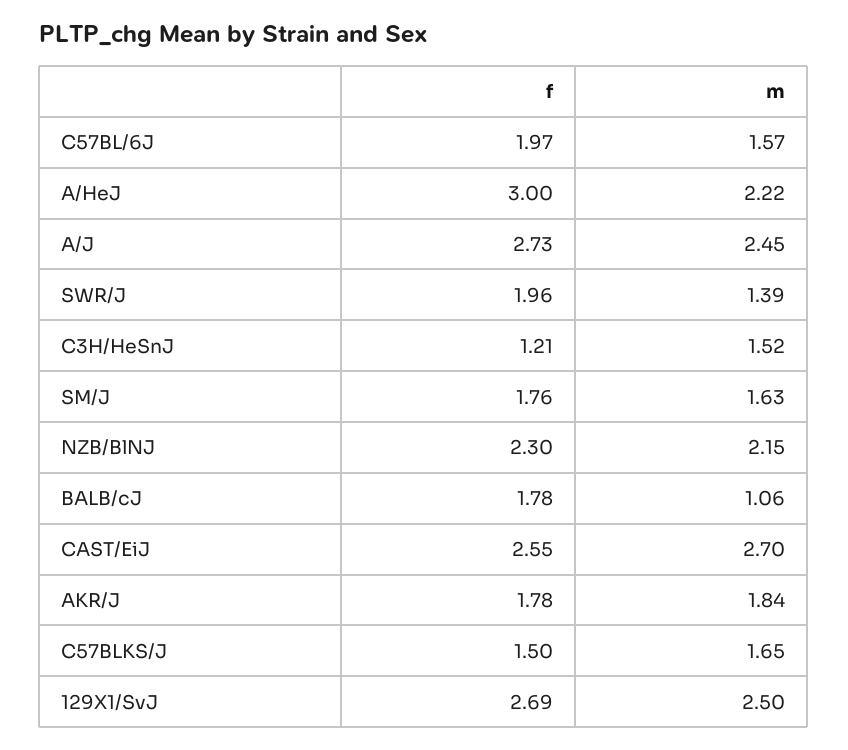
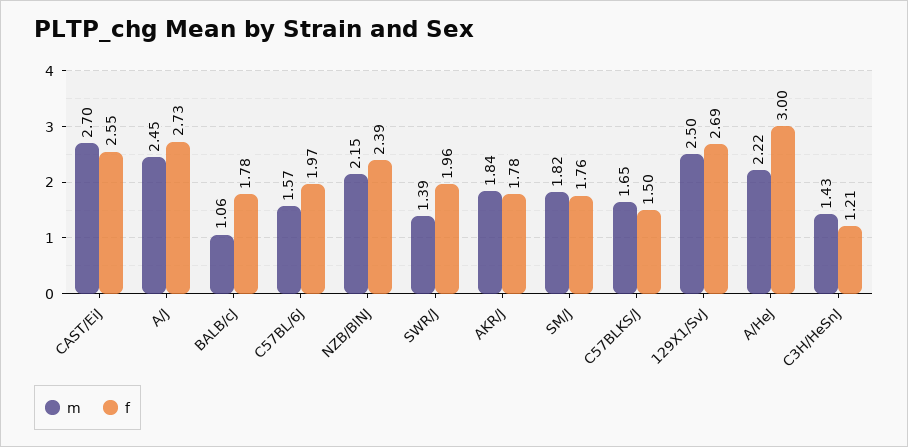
m, C3H/HeSnJ: 1.52 -> 1.43
m, SM/J: 1.63 -> 1.82
f, NZB/BlNJ: 2.3 -> 2.39

